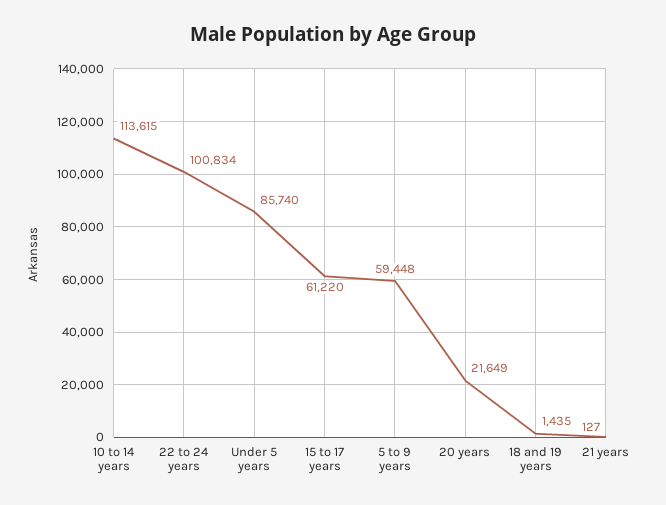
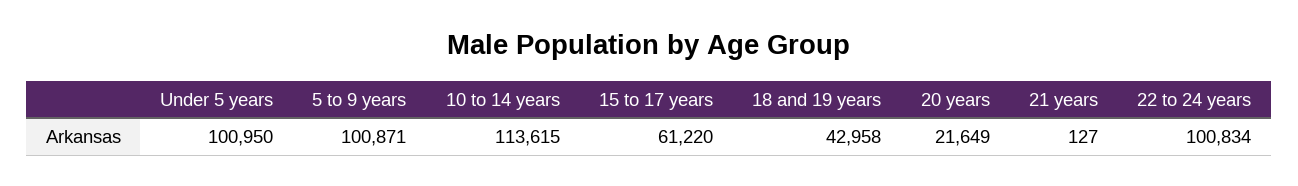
Under 5 years: 85740 -> 100950
5 to 9 years: 59448 -> 100871
18 and 19 years: 1435 -> 42958

